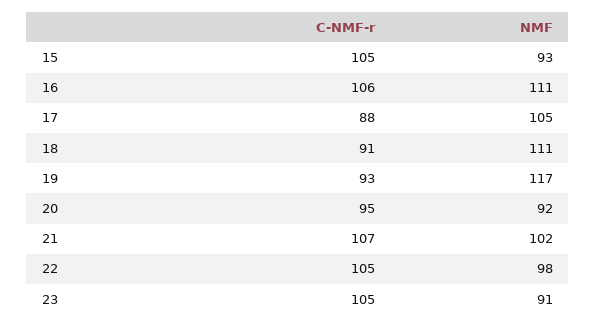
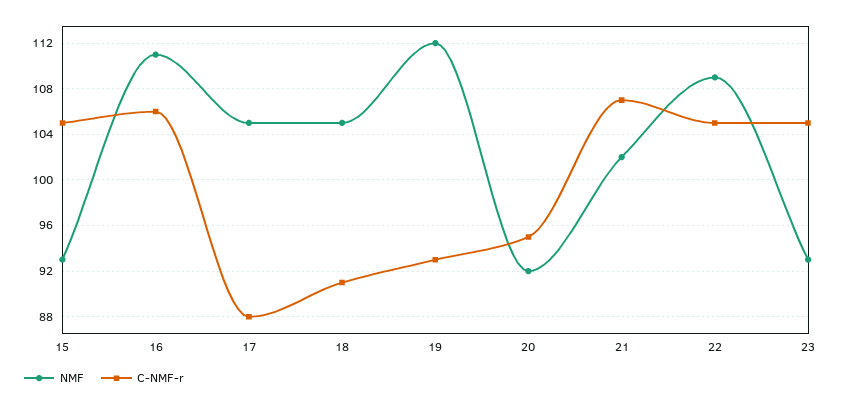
NMF, 18: 111 -> 105
NMF, 19: 117 -> 112
NMF, 22: 98 -> 109
NMF, 23: 91 -> 93

